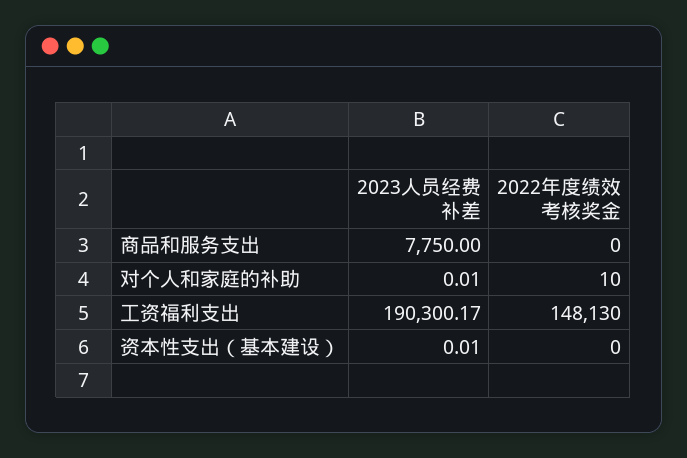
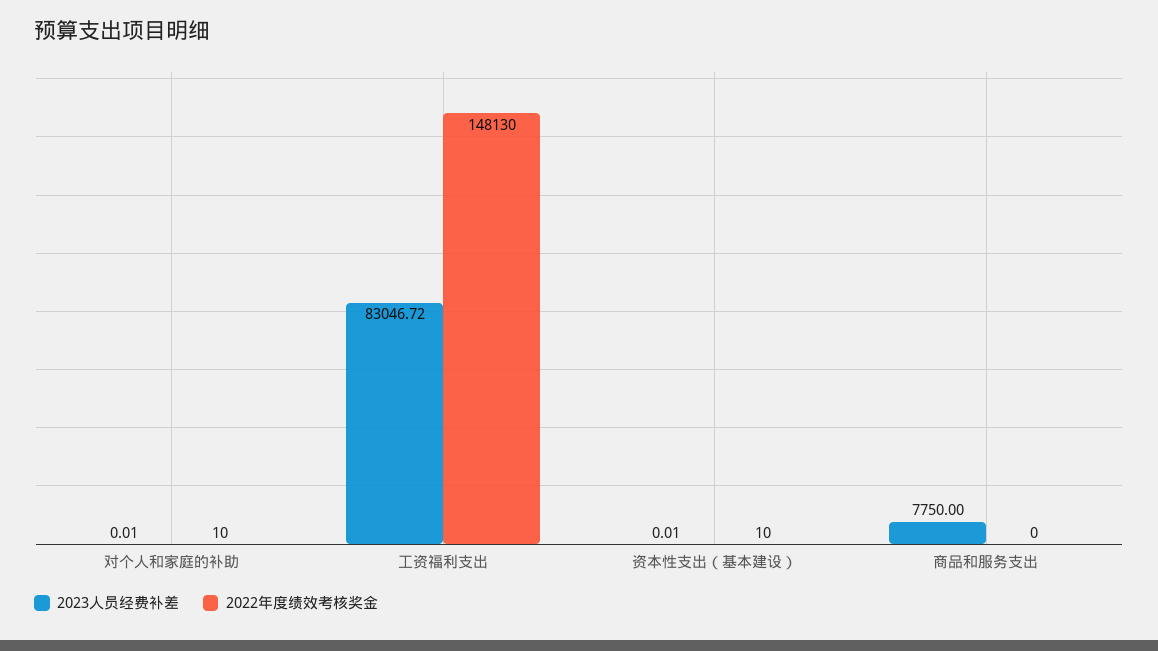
2023人员经费补差, 工资福利支出: 190300.17 -> 83046.72
2022年度绩效考核奖金, 资本性支出（基本建设）: 0 -> 10

